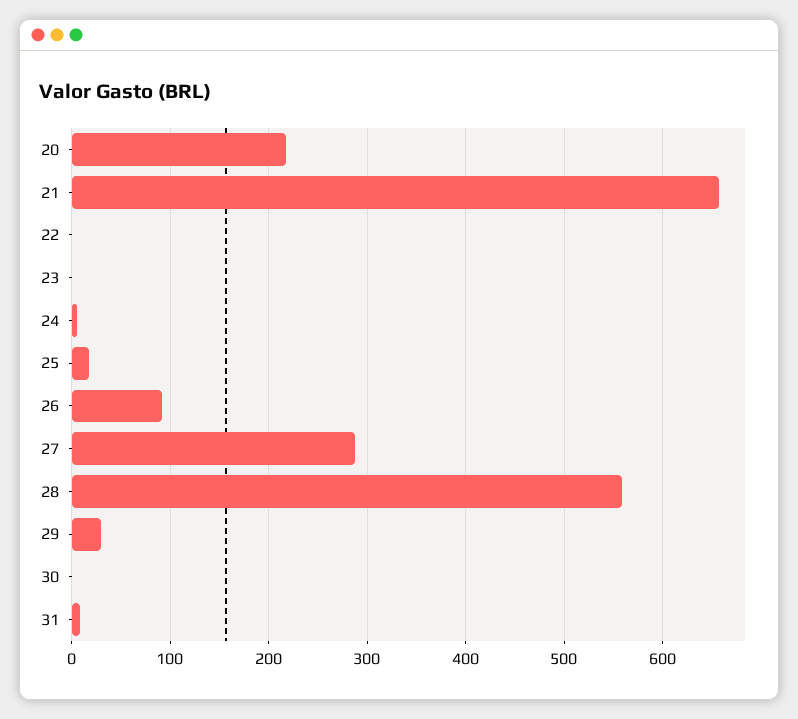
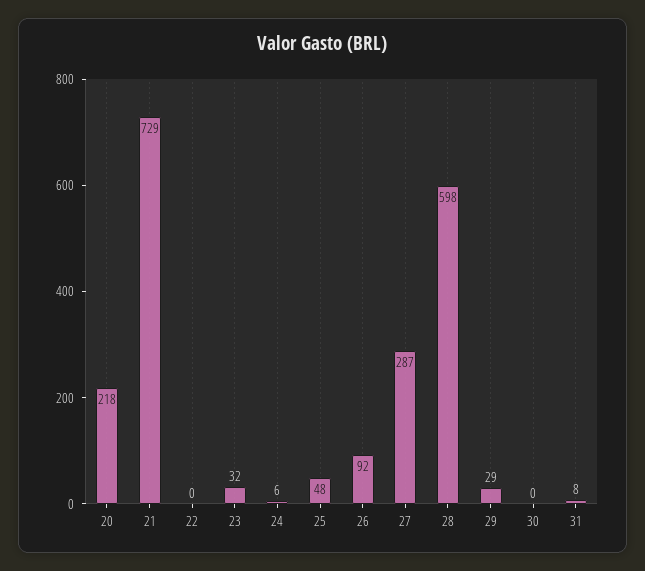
21: 660 -> 729
23: 0 -> 32
25: 20 -> 48
28: 560 -> 598

